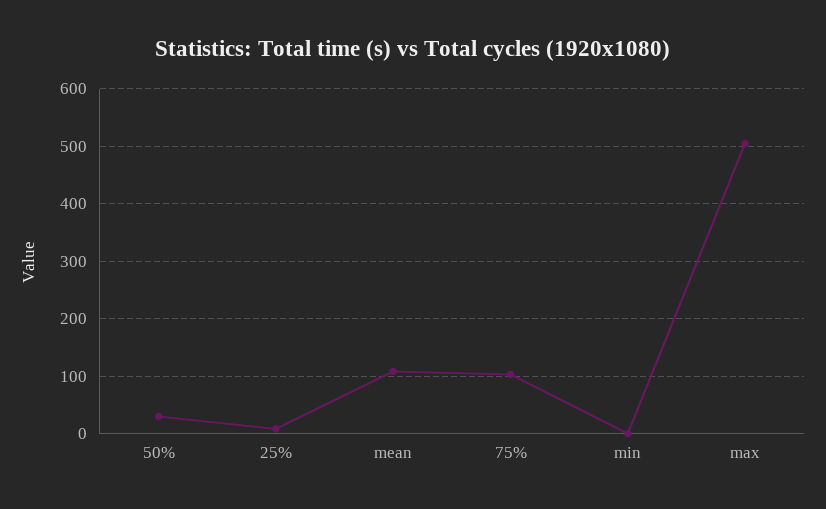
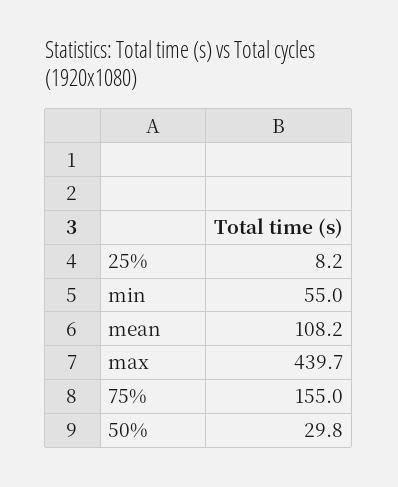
75%: 100 -> 155
min: 0 -> 55
max: 500 -> 439.7

